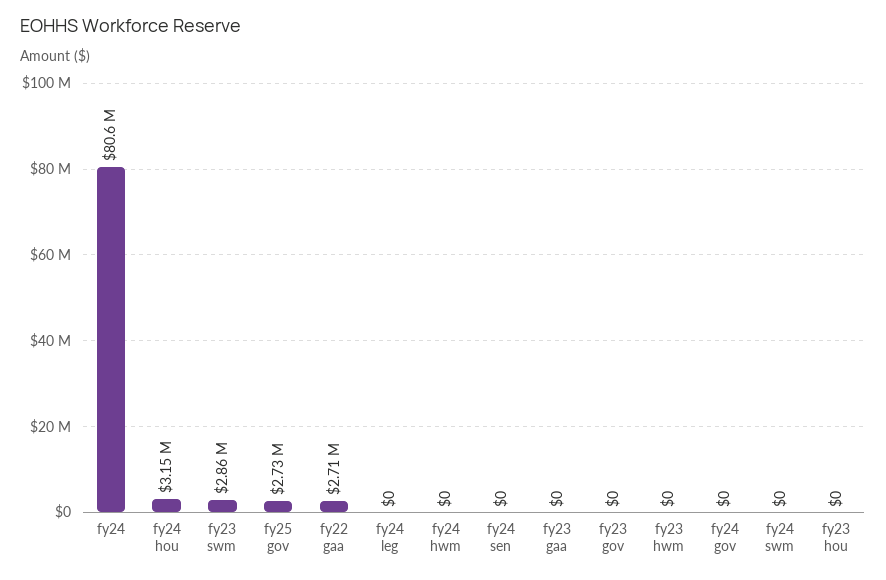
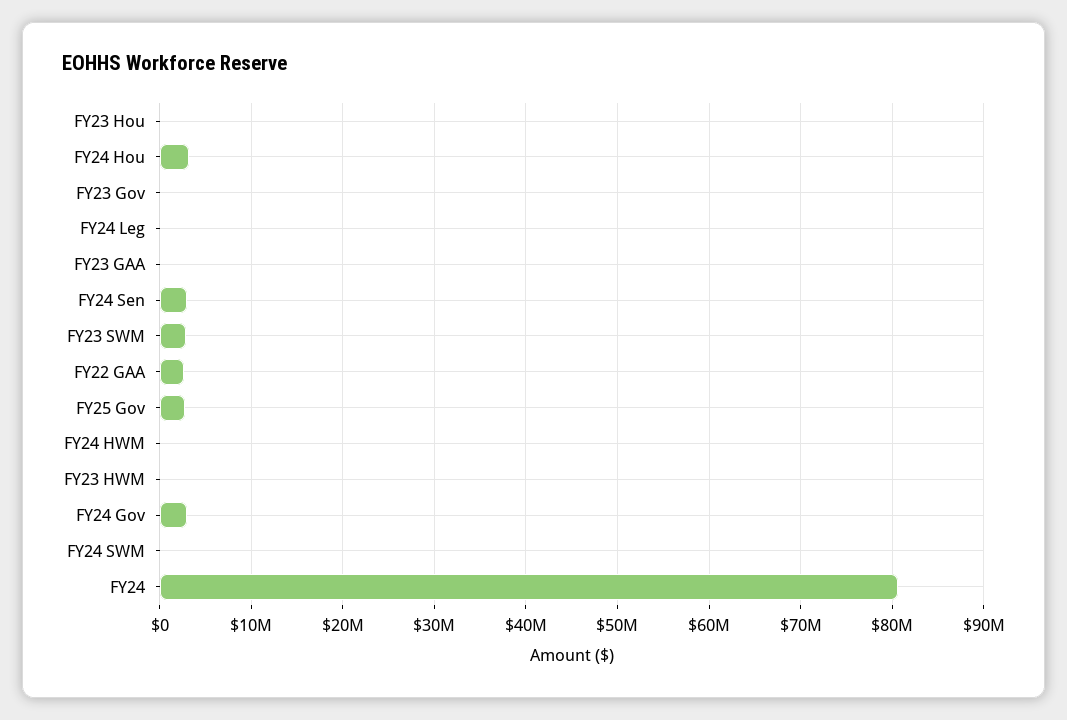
fy24 sen: 0 -> 3000000
fy24 gov: 0 -> 3000000

